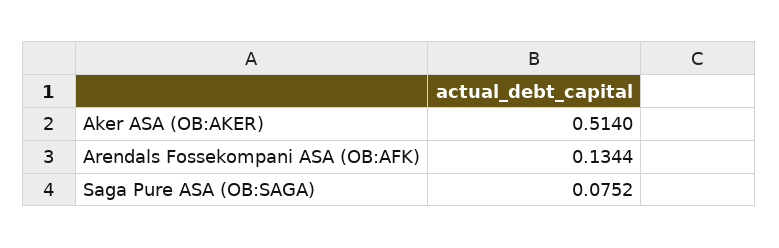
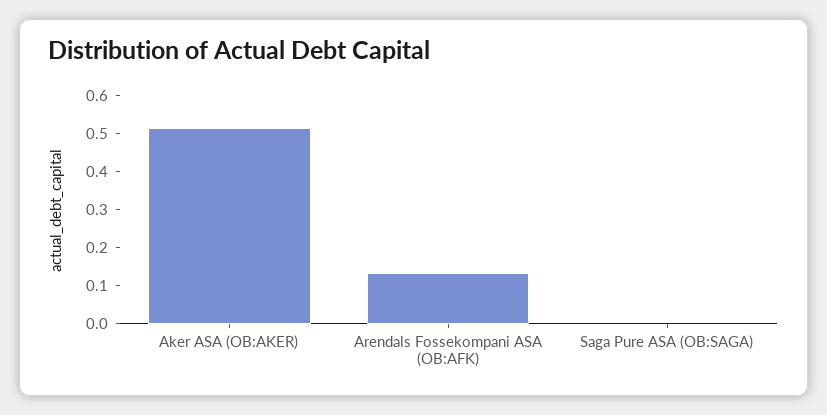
Saga Pure ASA (OB:SAGA): 0.0752 -> 0

